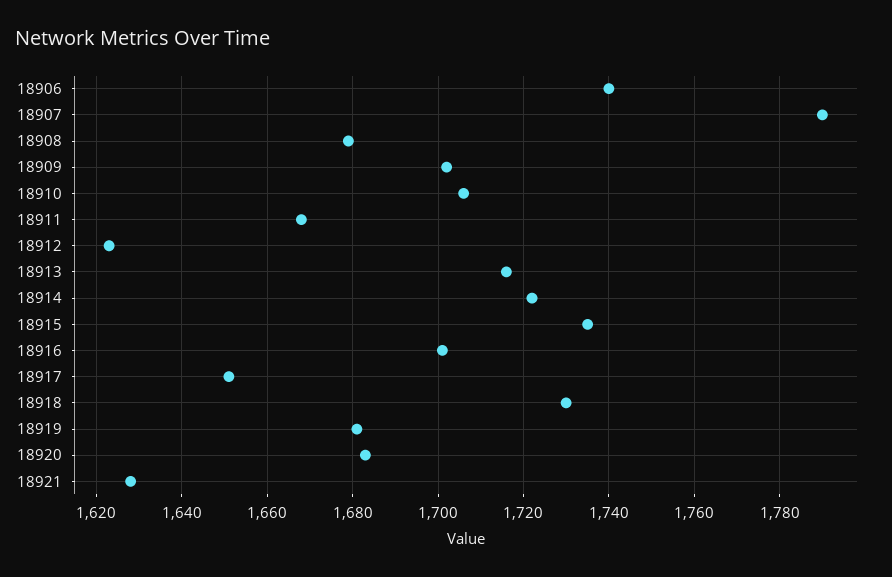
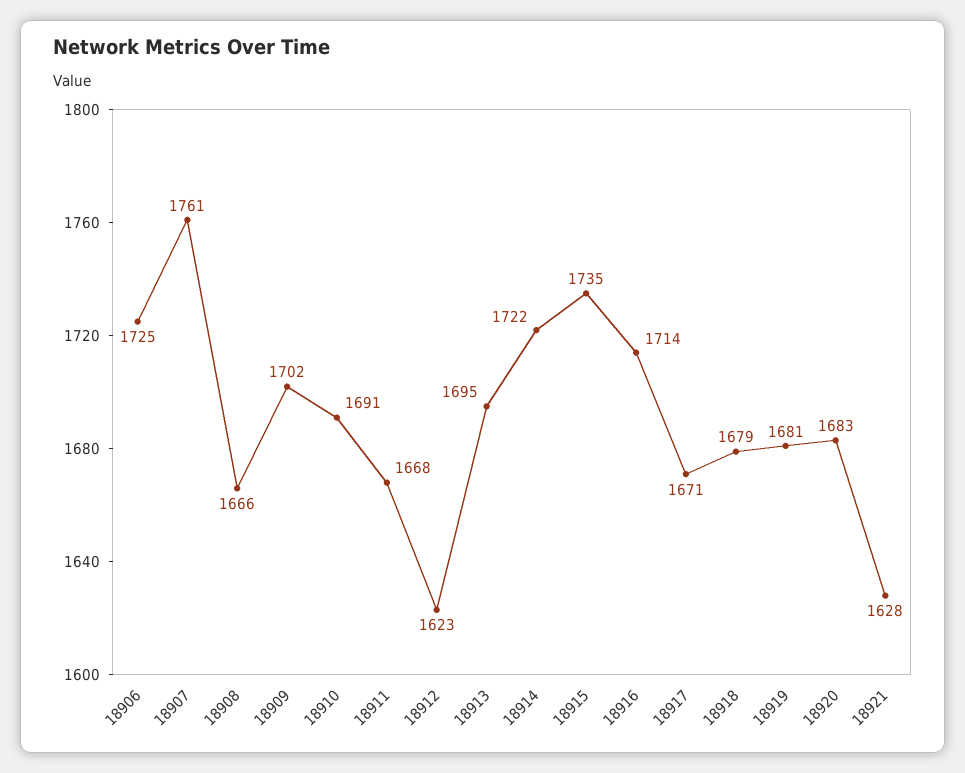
18906: 1740 -> 1725
18907: 1790 -> 1761
18908: 1680 -> 1666
18910: 1705 -> 1691
18913: 1715 -> 1695
18916: 1700 -> 1714
18917: 1650 -> 1671
18918: 1730 -> 1679

